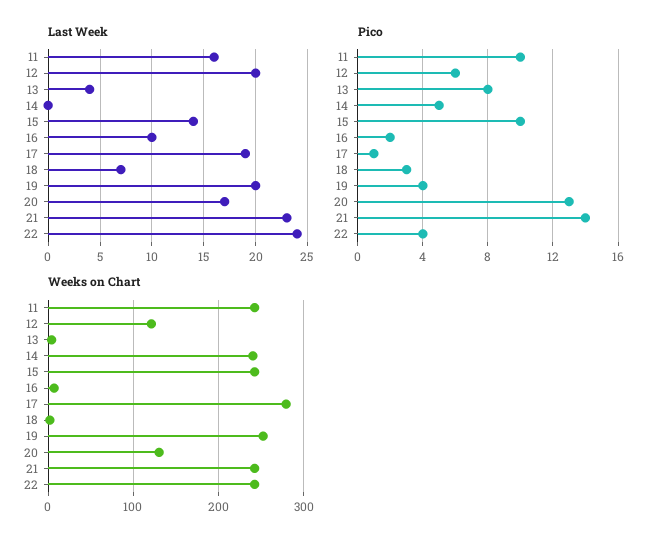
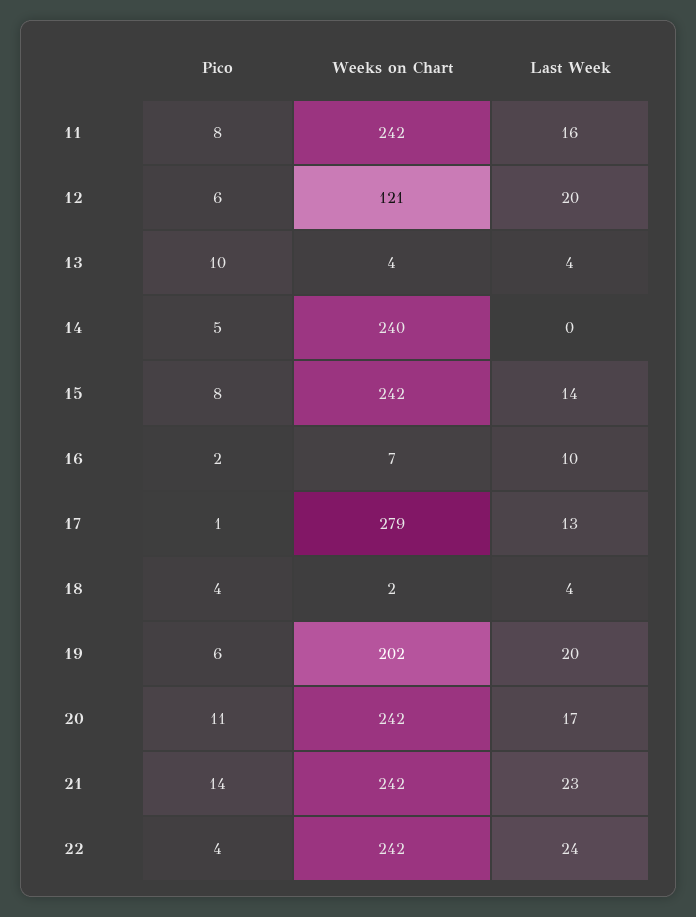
Last Week, 17: 19 -> 13
Last Week, 18: 7 -> 4
Pico, 11: 10 -> 8
Pico, 13: 8 -> 10
Pico, 15: 10 -> 8
Pico, 18: 3 -> 4
Pico, 19: 4 -> 6
Pico, 20: 13 -> 11
Weeks on Chart, 19: 250 -> 202
Weeks on Chart, 20: 130 -> 242

